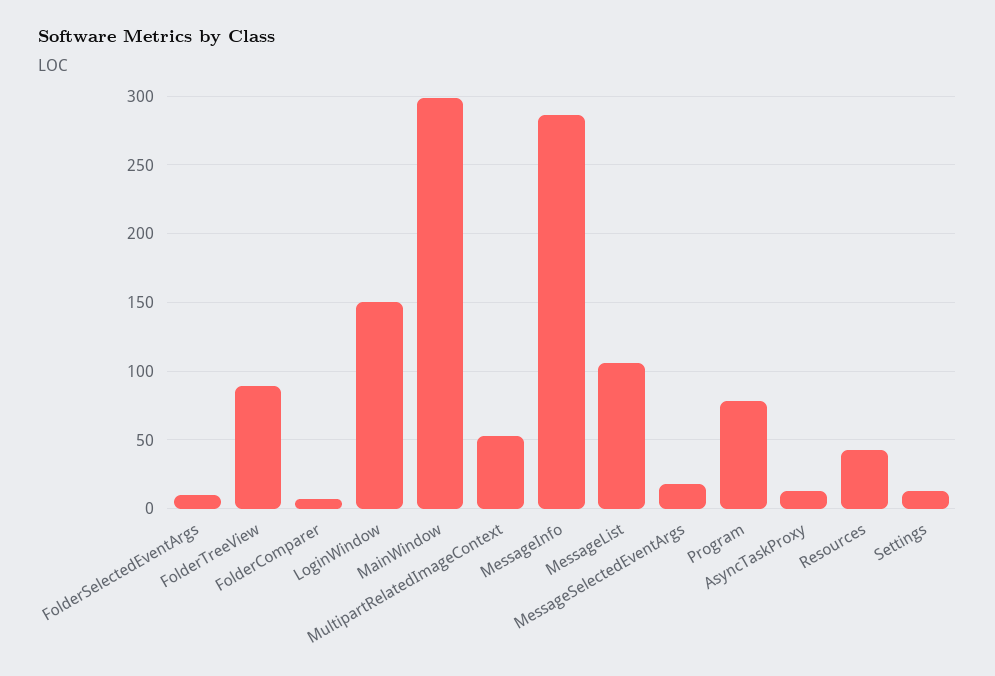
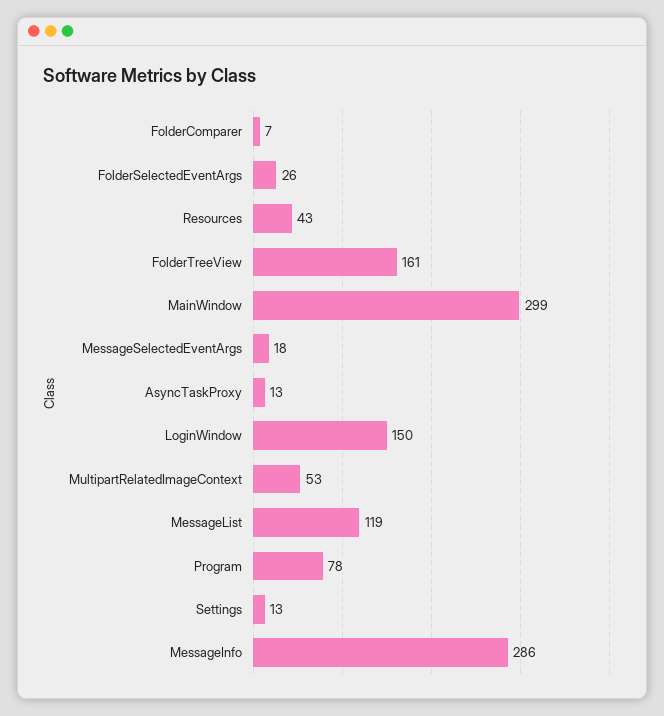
FolderSelectedEventArgs: 10 -> 26
FolderTreeView: 90 -> 161
MessageList: 105 -> 119

